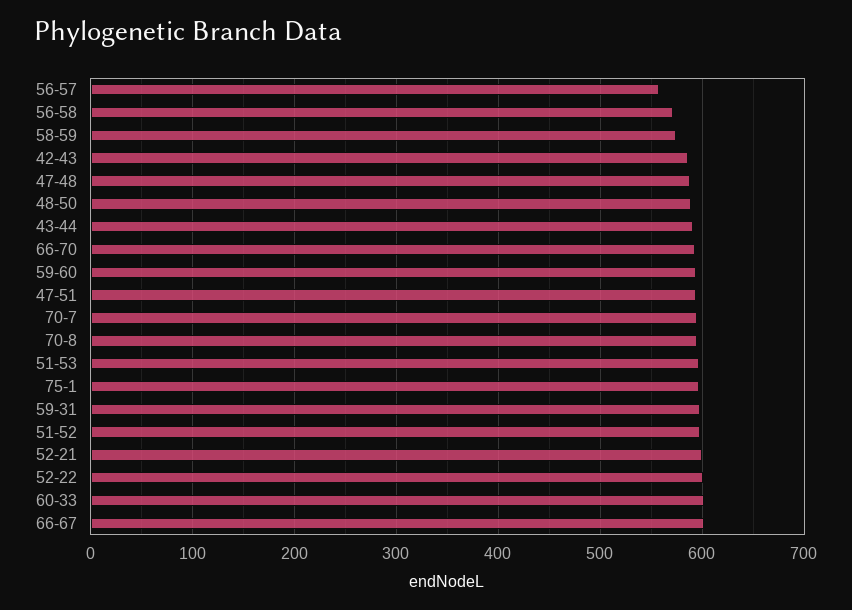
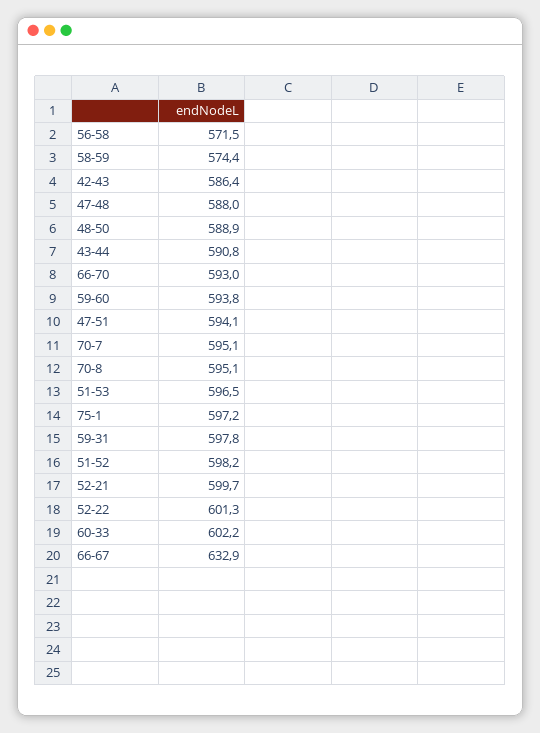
56-57: 560 -> none
66-67: 600 -> 632.9

